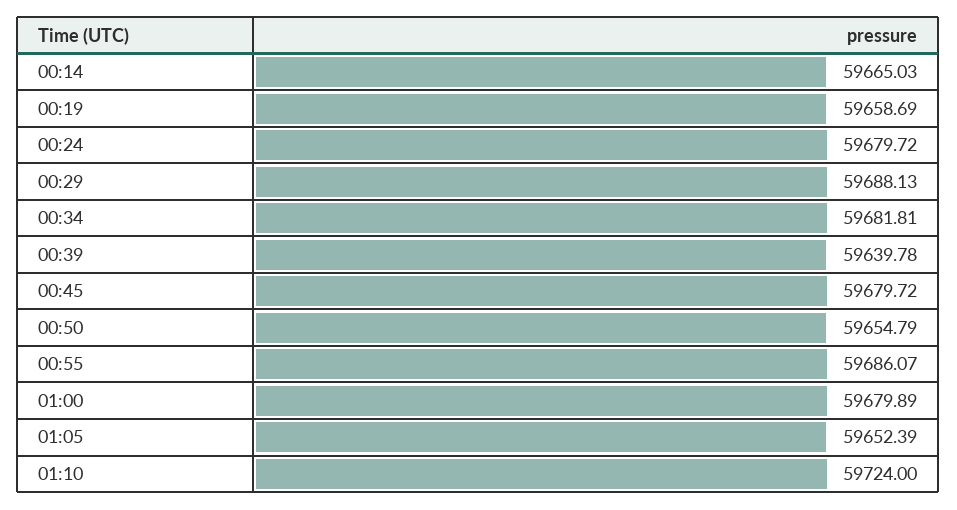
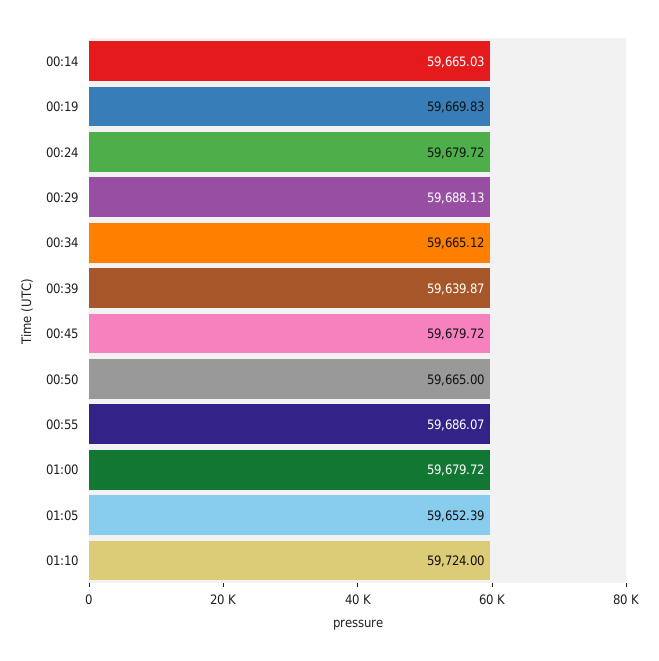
00:19: 59658.69 -> 59669.83
00:34: 59681.81 -> 59665.12
00:39: 59639.78 -> 59639.87
00:50: 59654.79 -> 59665
01:00: 59679.89 -> 59679.72

